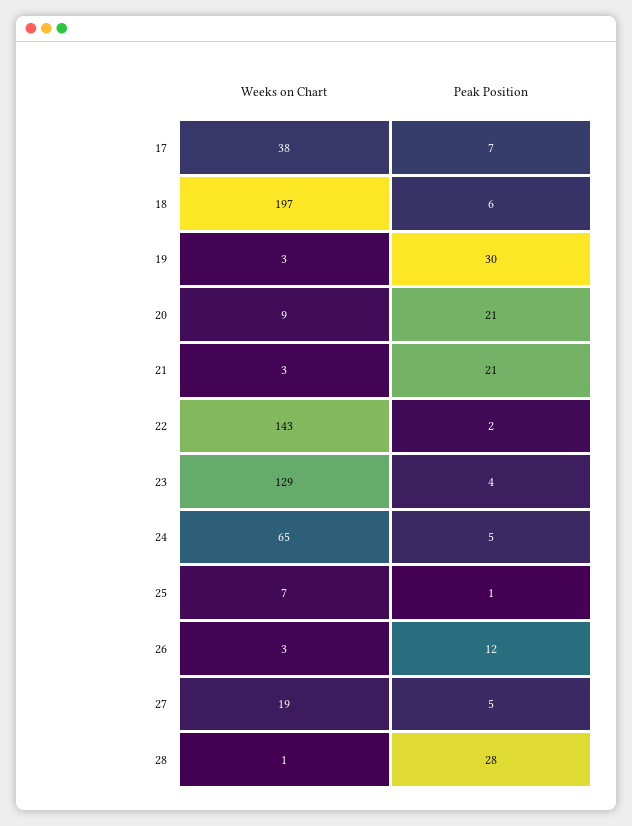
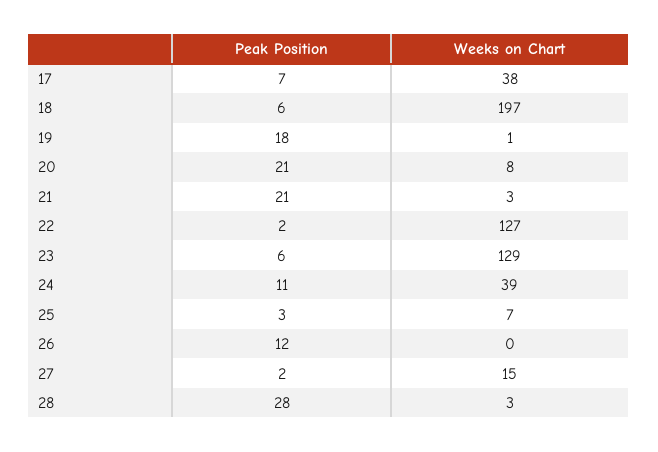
Weeks on Chart, 19: 3 -> 1
Peak Position, 19: 30 -> 18
Weeks on Chart, 20: 9 -> 8
Weeks on Chart, 22: 143 -> 127
Peak Position, 23: 4 -> 6
Weeks on Chart, 24: 65 -> 39
Peak Position, 24: 5 -> 11
Peak Position, 25: 1 -> 3
Weeks on Chart, 26: 3 -> 0
Weeks on Chart, 27: 19 -> 15
Peak Position, 27: 5 -> 2
Weeks on Chart, 28: 1 -> 3

